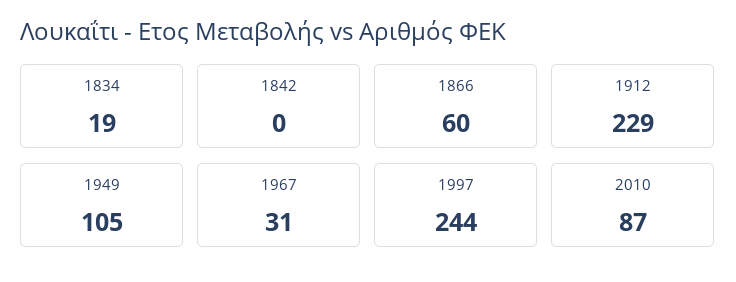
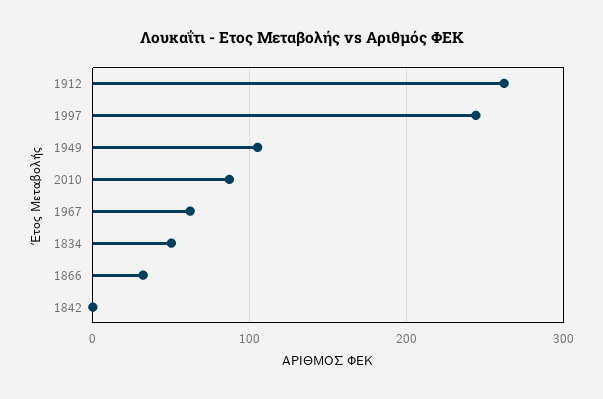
1834: 19 -> 50
1866: 60 -> 30
1912: 229 -> 260
1967: 31 -> 60

